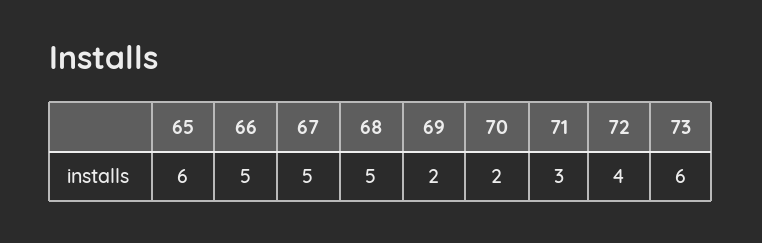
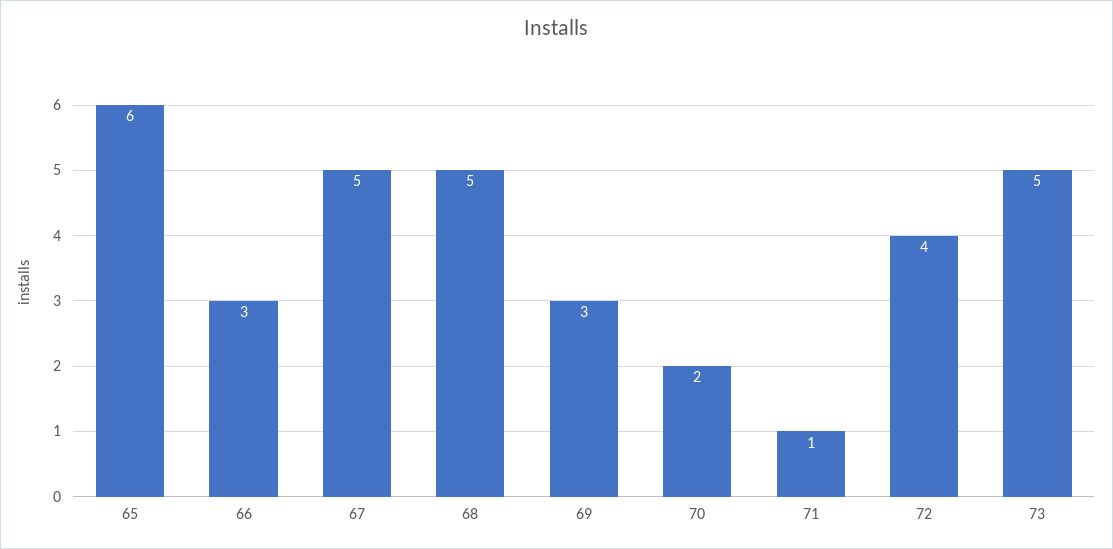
66: 5 -> 3
69: 2 -> 3
71: 3 -> 1
73: 6 -> 5

